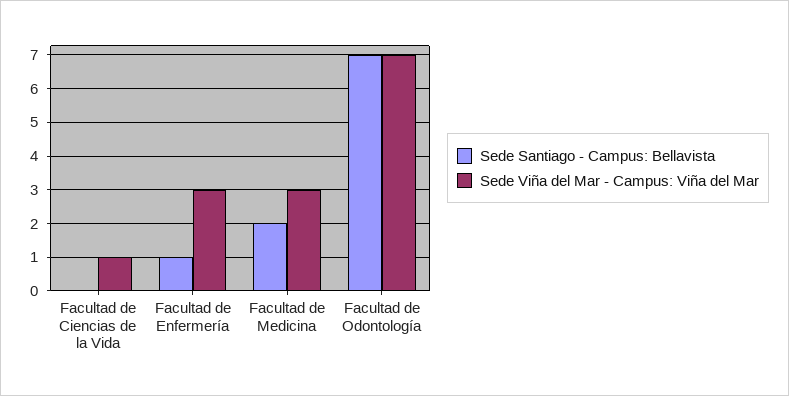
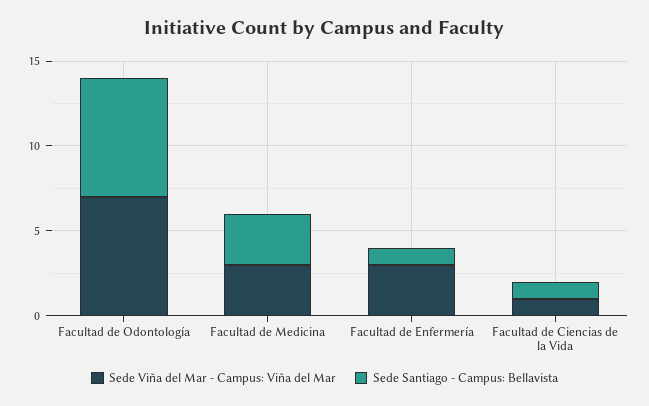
Sede Santiago - Campus: Bellavista, Facultad de Ciencias de la Vida: 0 -> 1
Sede Santiago - Campus: Bellavista, Facultad de Medicina: 2 -> 3

